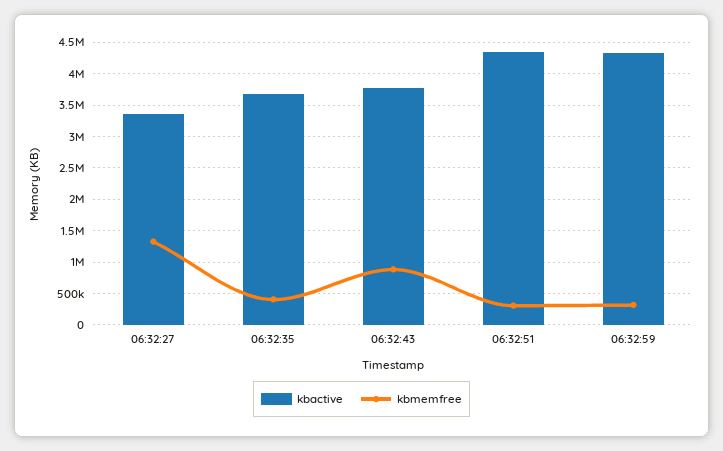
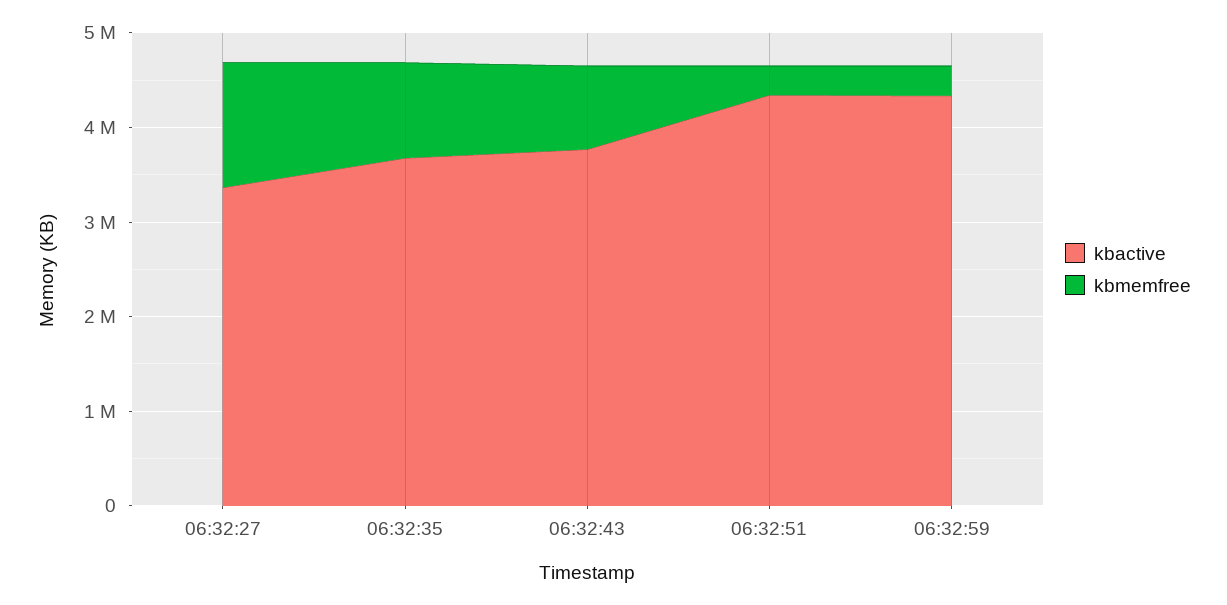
kbmemfree, 06:32:35: 400000 -> 1000000

